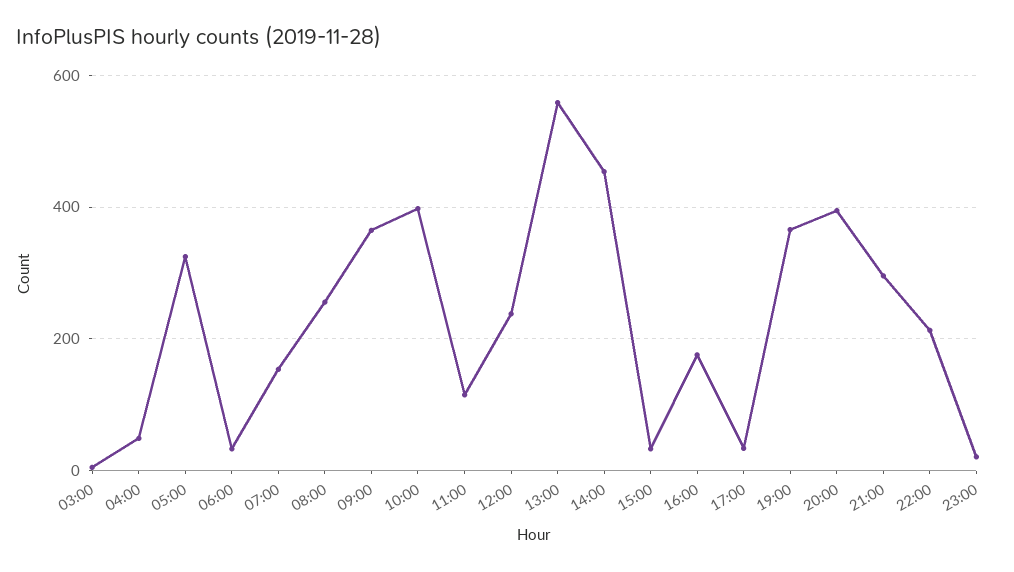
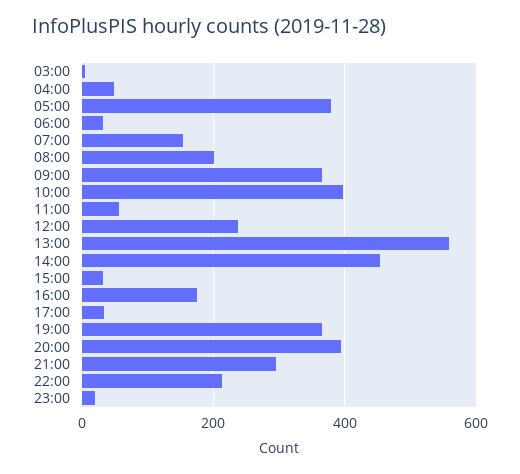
05:00: 320 -> 380
08:00: 260 -> 200
11:00: 120 -> 60

